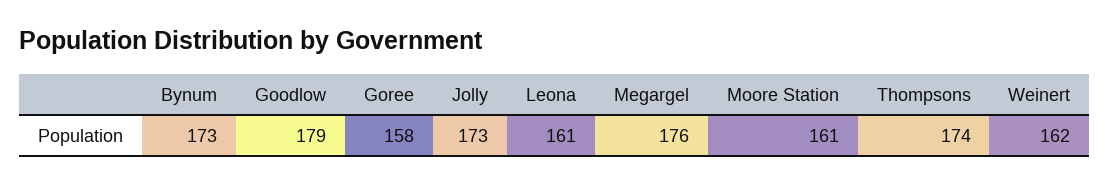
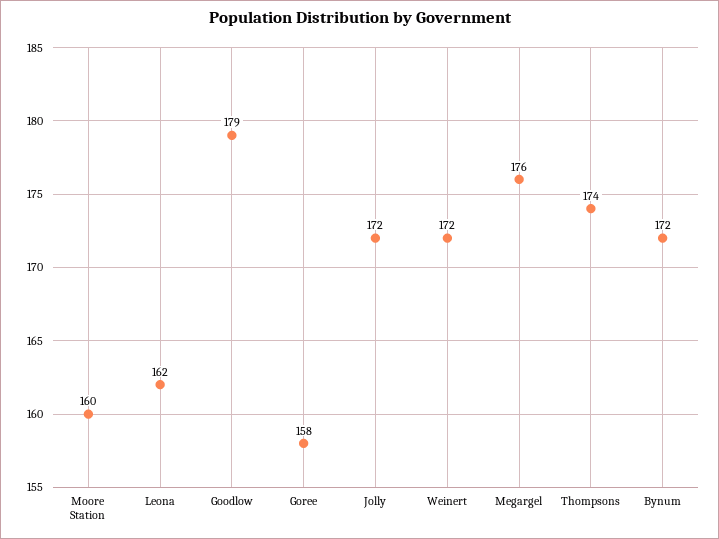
Bynum: 173 -> 172
Jolly: 173 -> 172
Leona: 161 -> 162
Moore Station: 161 -> 160
Weinert: 162 -> 172

